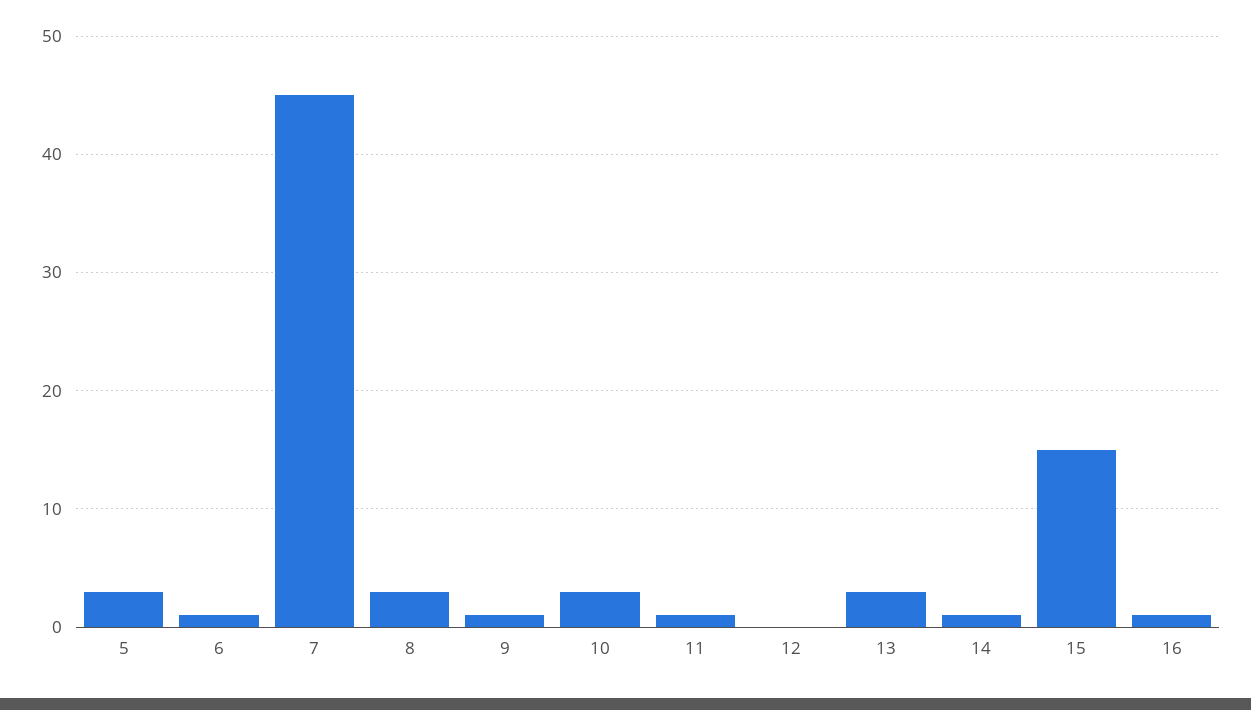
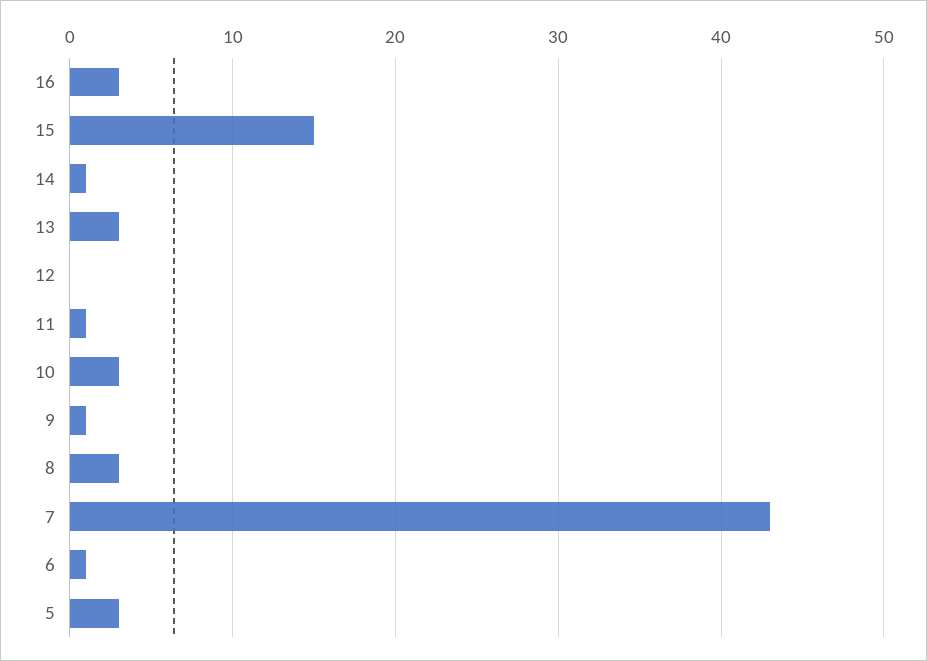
7: 45 -> 43
16: 1 -> 3

